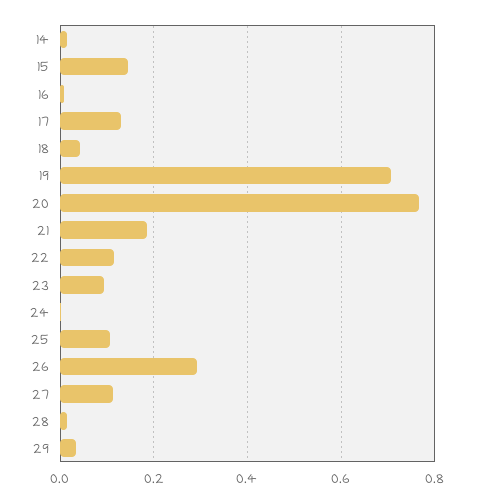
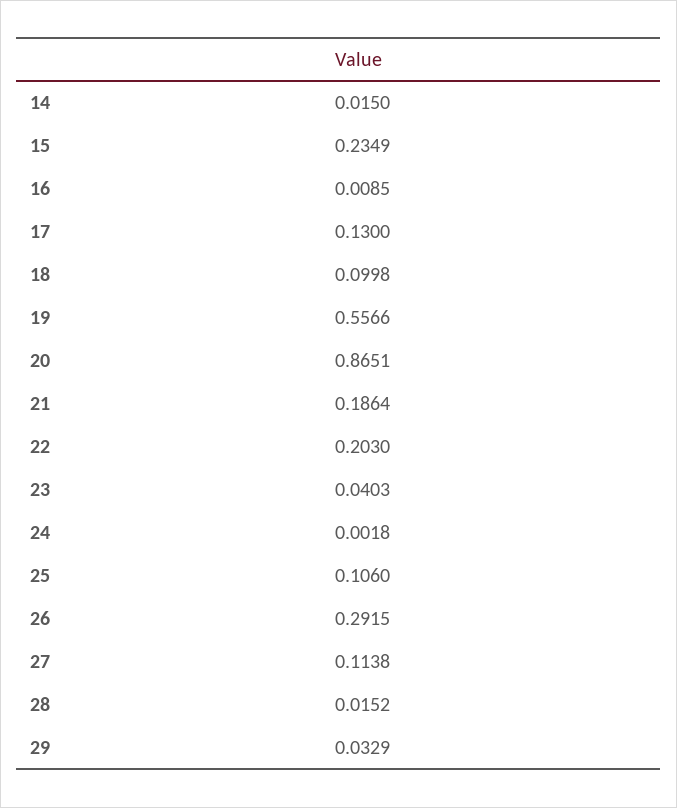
15: 0.14 -> 0.2349
18: 0.04 -> 0.0998
19: 0.7 -> 0.5566
20: 0.76 -> 0.8651
22: 0.12 -> 0.203
23: 0.1 -> 0.0403

